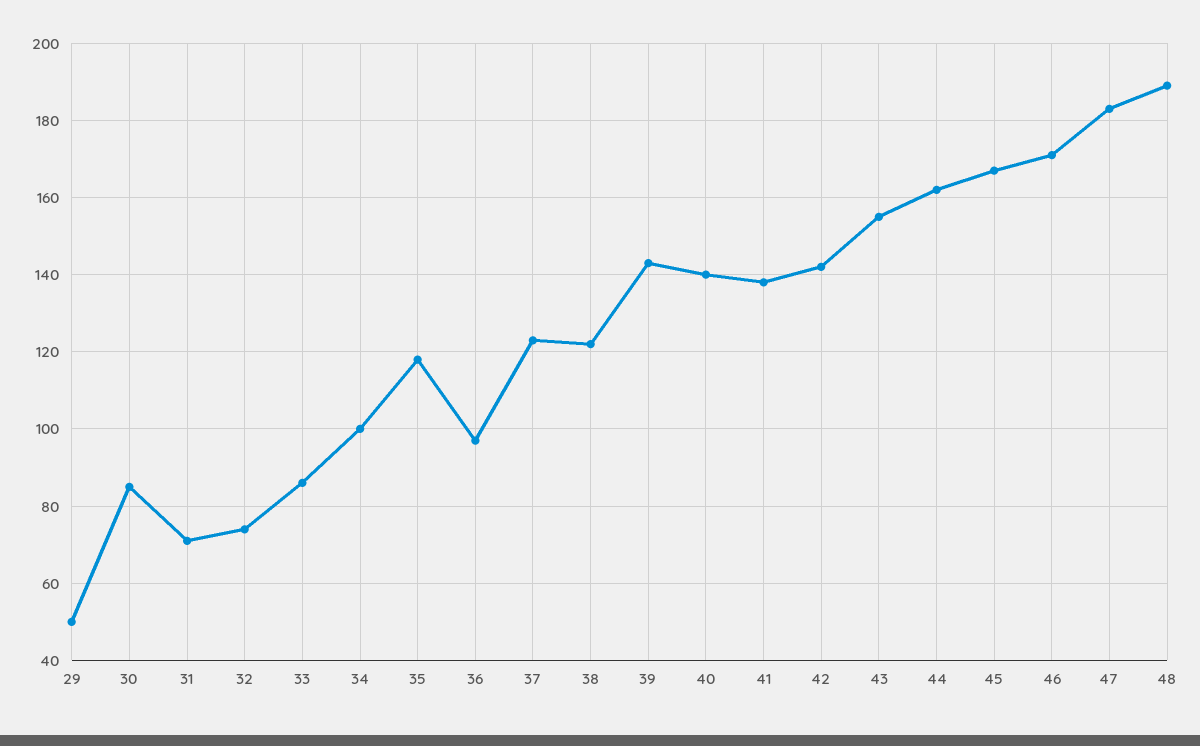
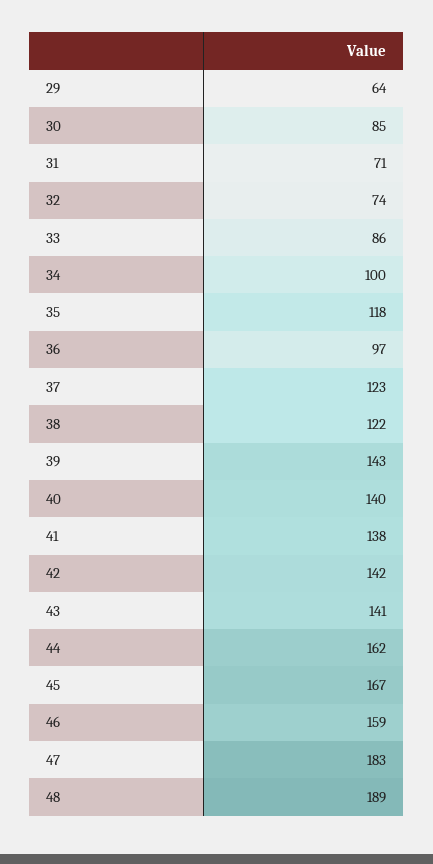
29: 50 -> 64
43: 155 -> 141
46: 170 -> 159

